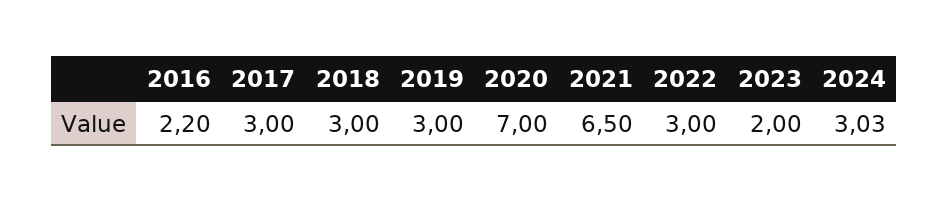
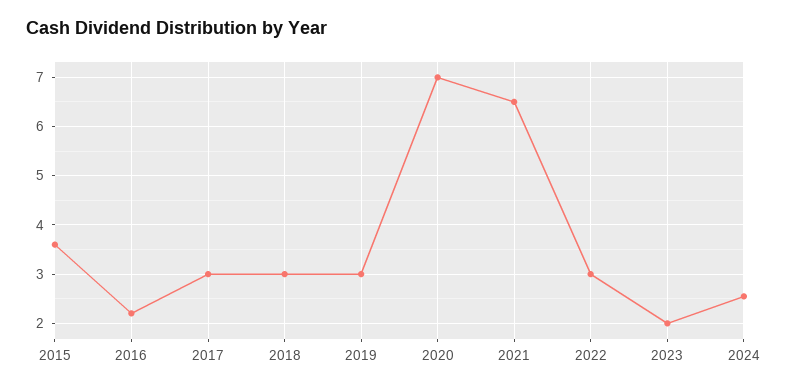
2024: 3.03 -> 2.6
2015: none -> 3.6

